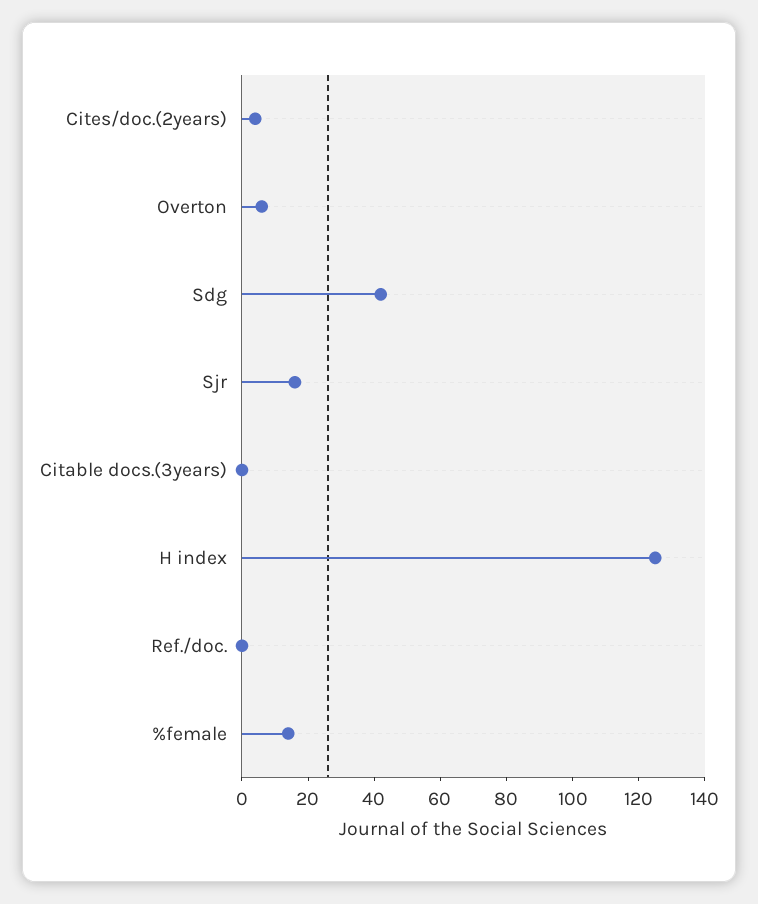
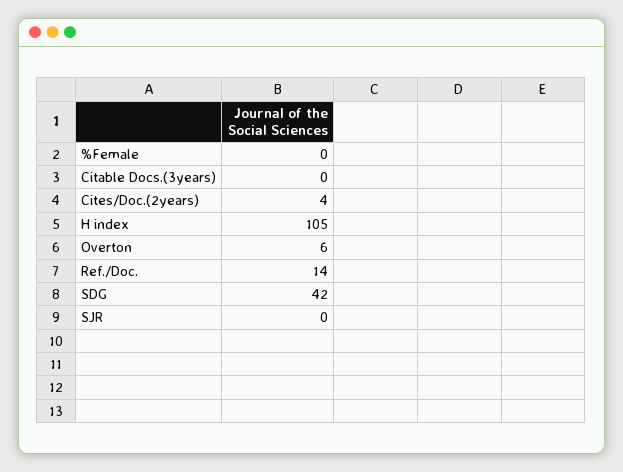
Sjr: 15 -> 0
H index: 125 -> 105
Ref./doc.: 0 -> 14
%female: 15 -> 0

